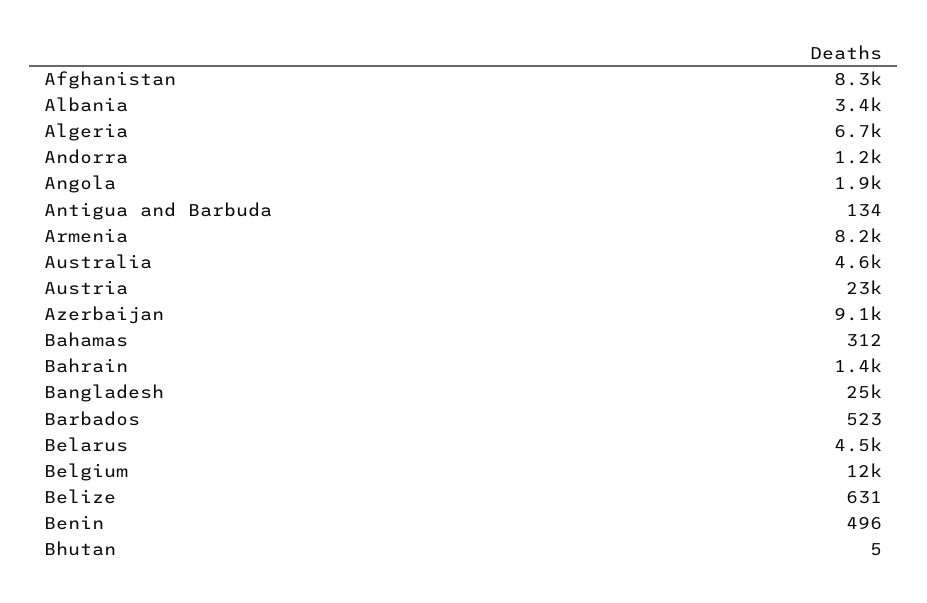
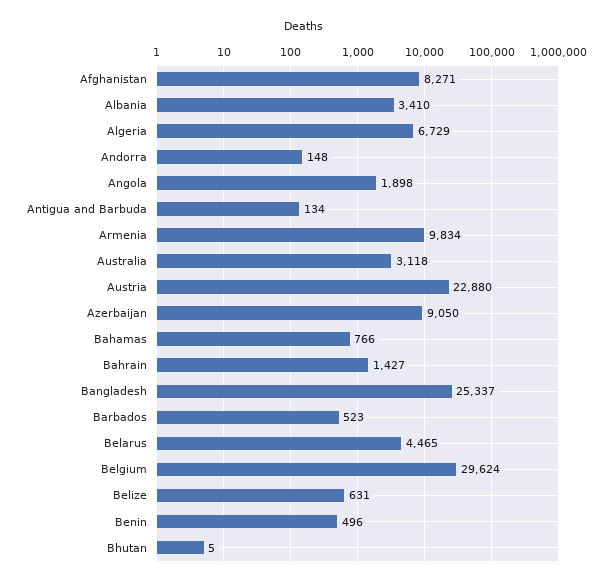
Andorra: 1200 -> 148
Armenia: 8200 -> 9834
Australia: 4600 -> 3118
Bahamas: 312 -> 766
Belgium: 12000 -> 29624

